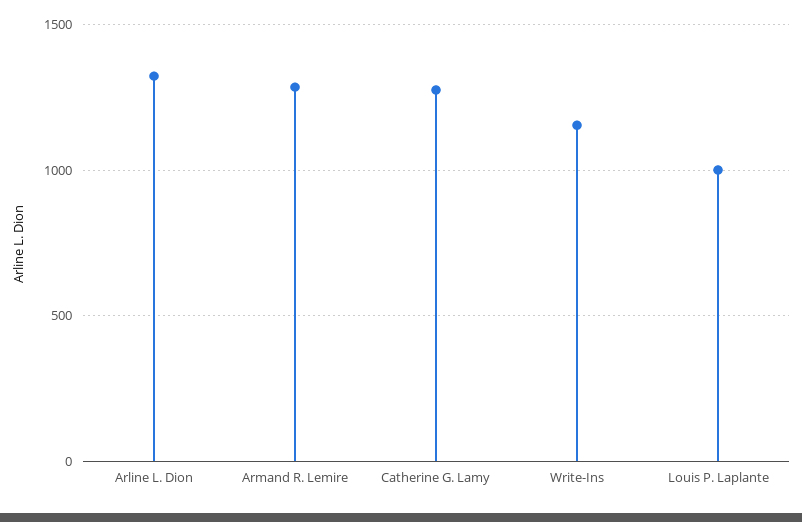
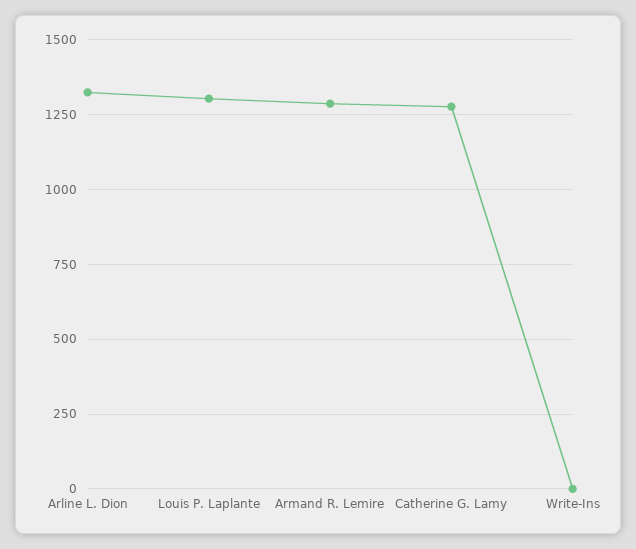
Write-Ins: 1150 -> 0
Louis P. Laplante: 1000 -> 1300

